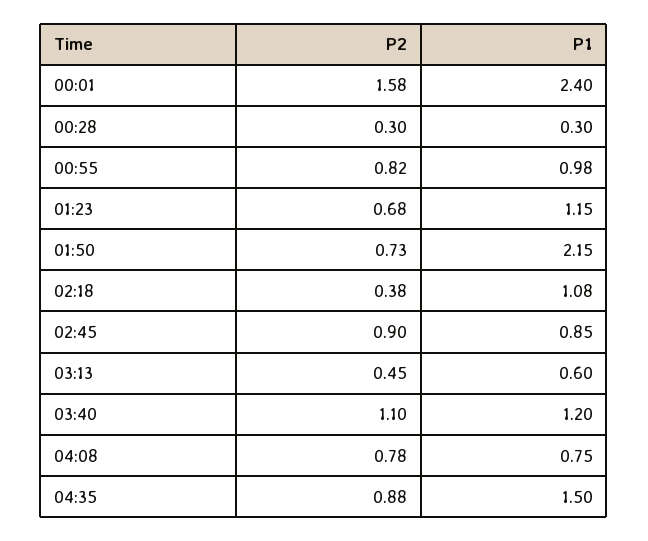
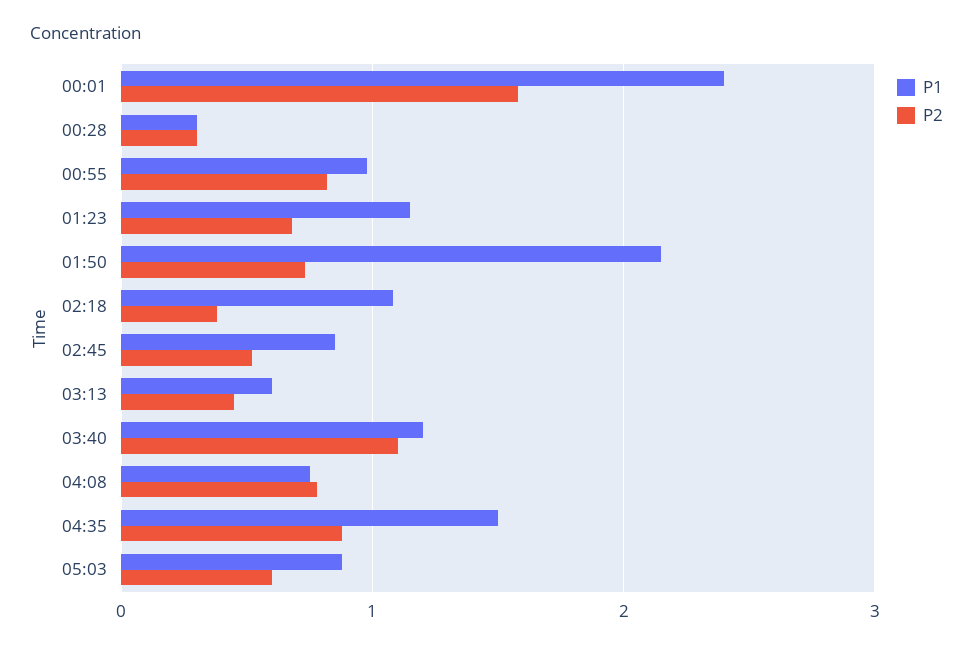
P2, 02:45: 0.9 -> 0.5
P1, 05:03: none -> 0.9
P2, 05:03: none -> 0.6

